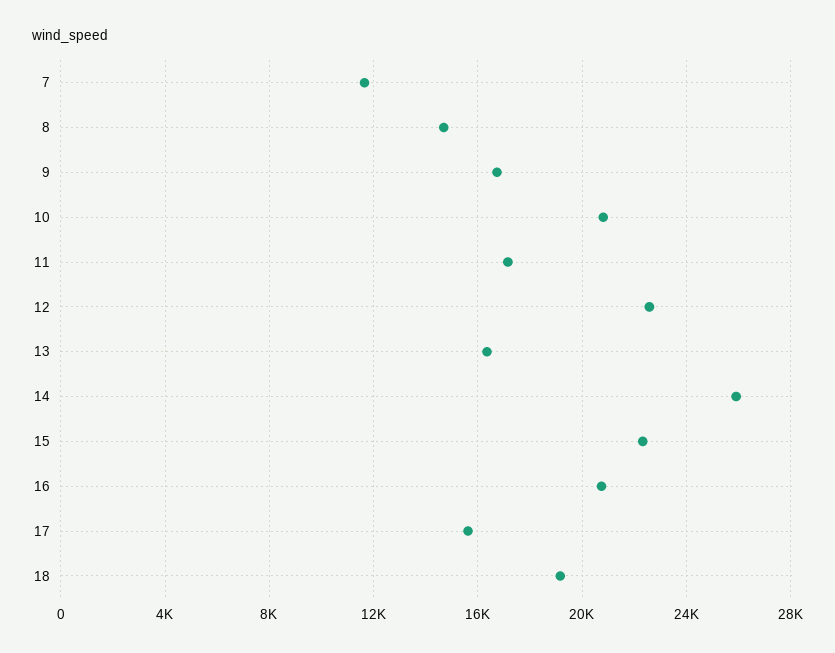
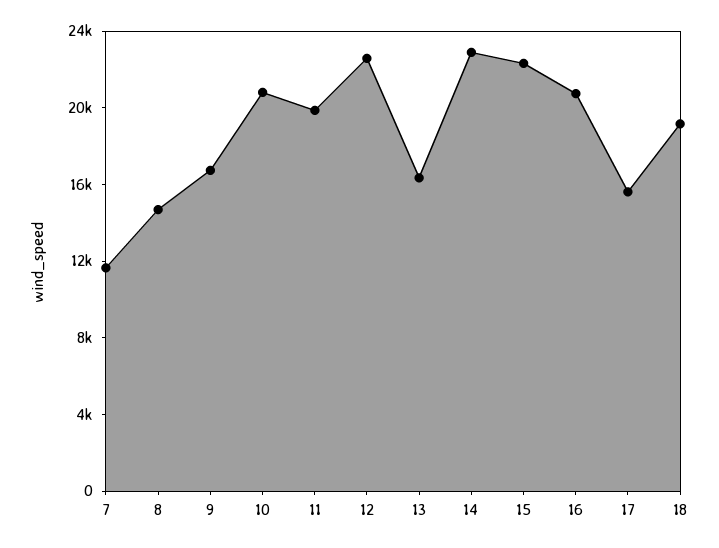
11: 17000 -> 20000
14: 26000 -> 23000

